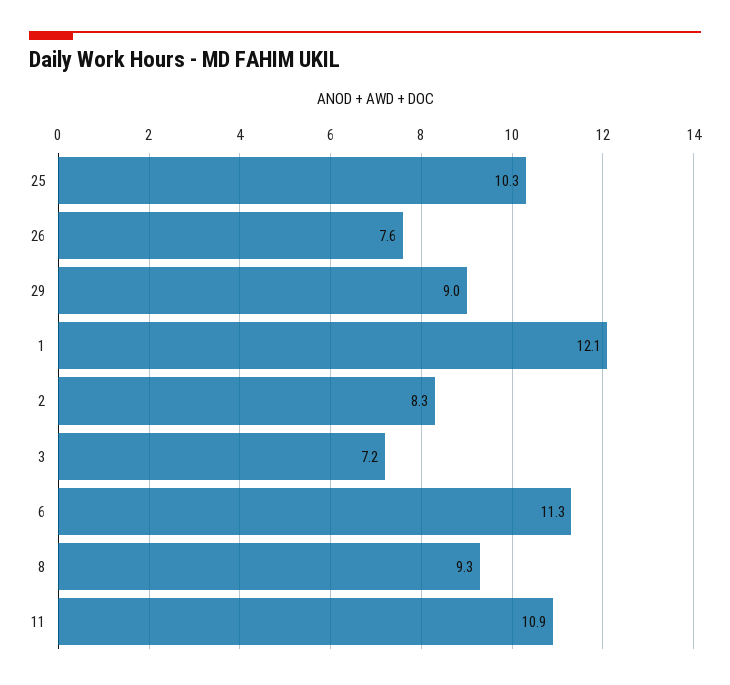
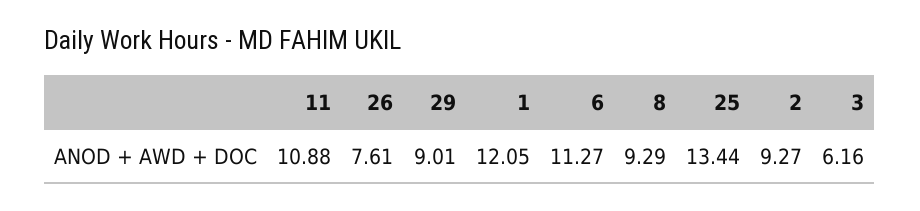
25: 10.3 -> 13.44
2: 8.3 -> 9.27
3: 7.2 -> 6.16

